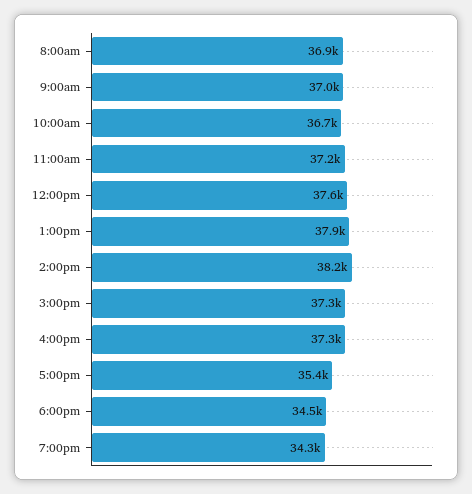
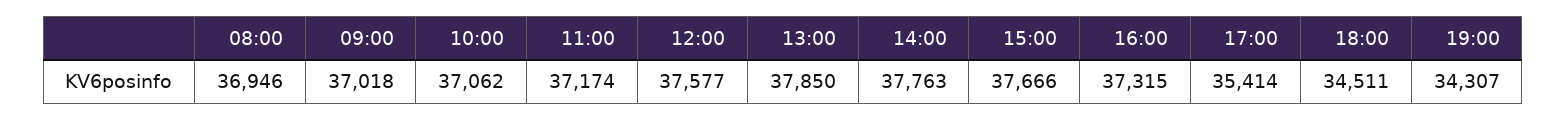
10:00am: 36700 -> 37062
2:00pm: 38200 -> 37763
3:00pm: 37300 -> 37666

